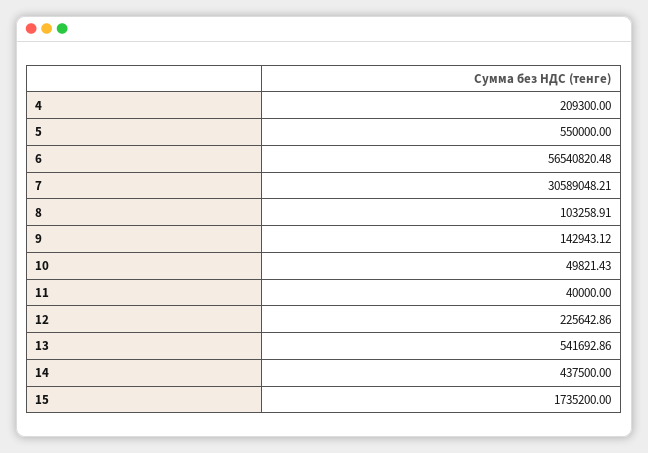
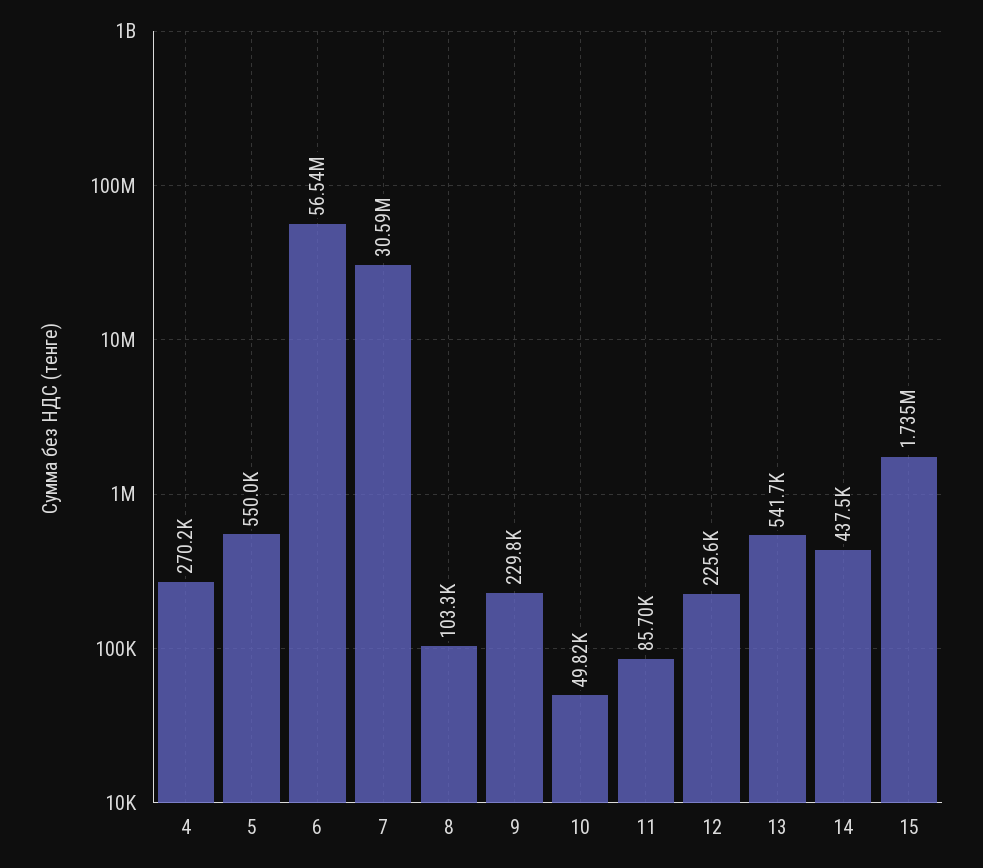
4: 209300 -> 270200
9: 142943.12 -> 229800
11: 40000 -> 85700

